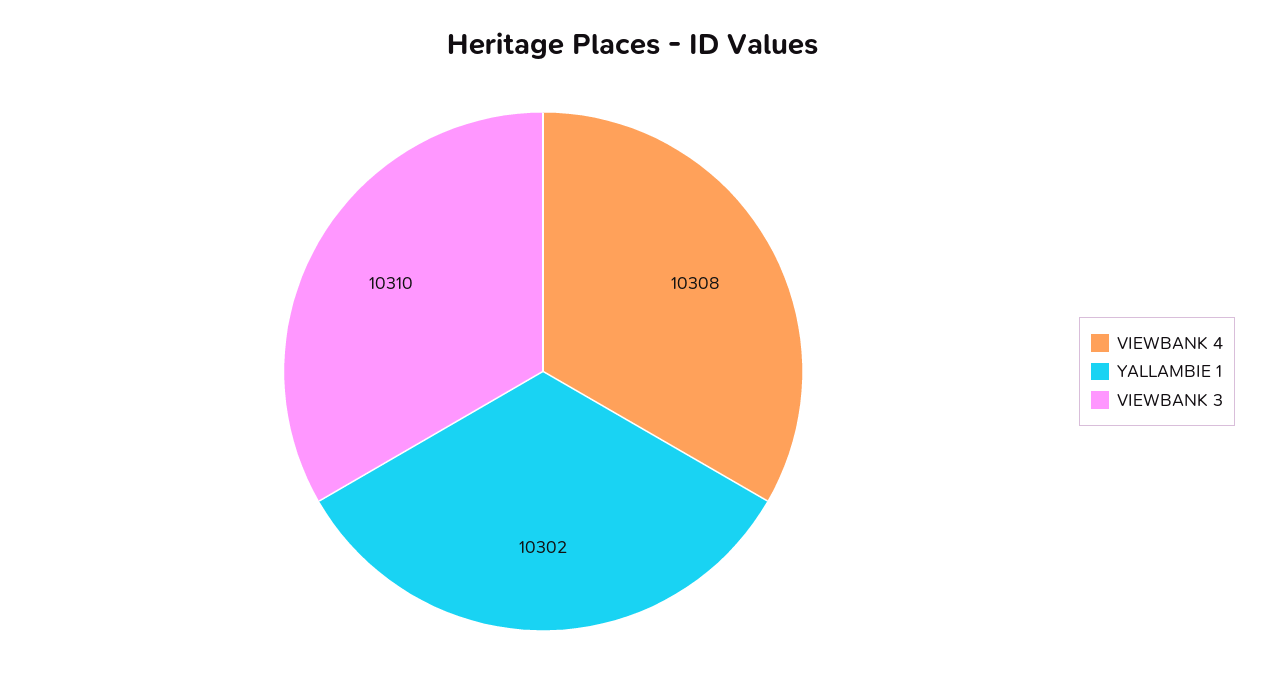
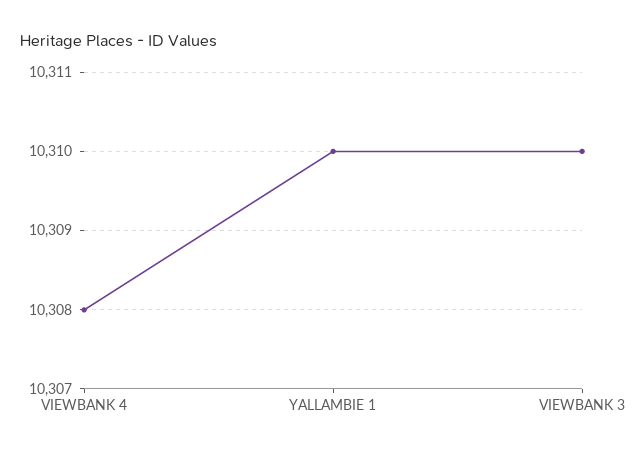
YALLAMBIE 1: 10302 -> 10310

